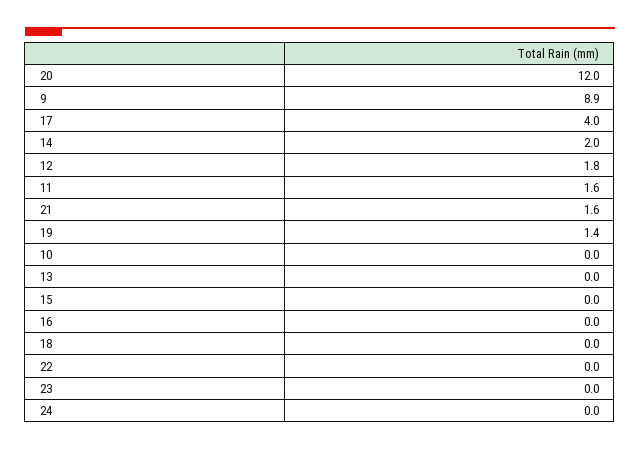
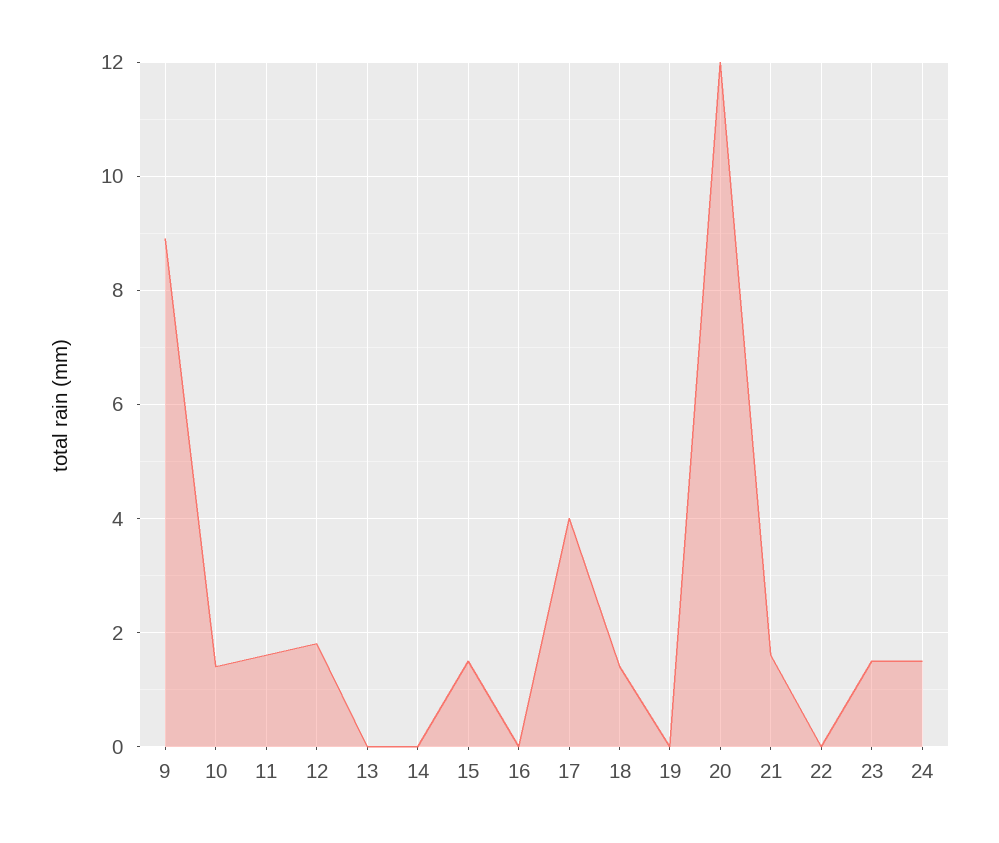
14: 2 -> 0
19: 1.4 -> 0
10: 0 -> 1.5
15: 0 -> 1.5
18: 0 -> 1.5
23: 0 -> 1.5
24: 0 -> 1.5

